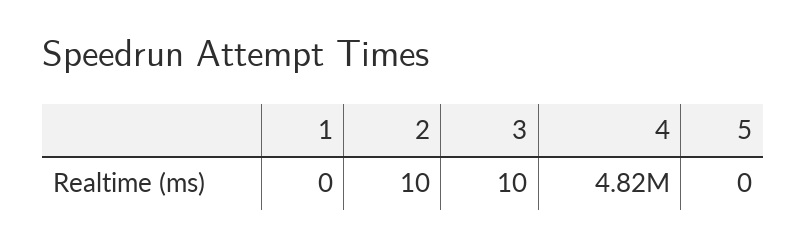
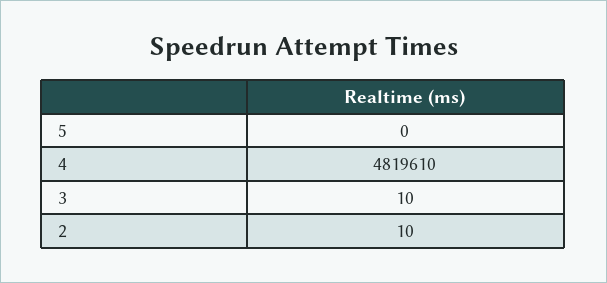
1: 0 -> none

